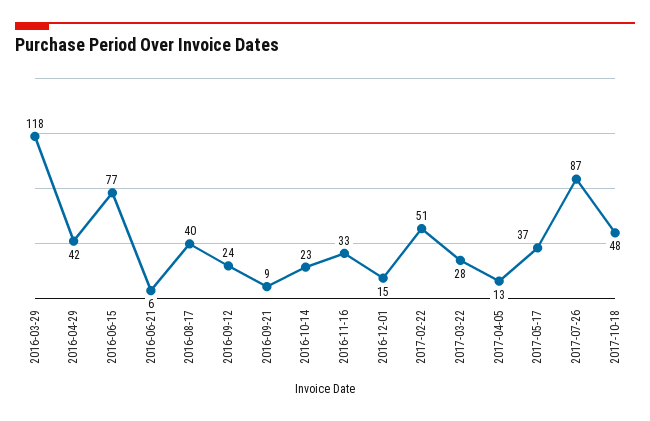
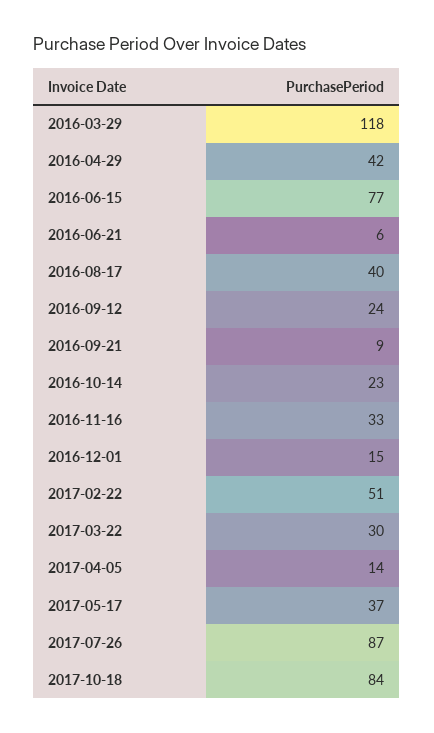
2017-03-22: 28 -> 30
2017-04-05: 13 -> 14
2017-10-18: 48 -> 84

